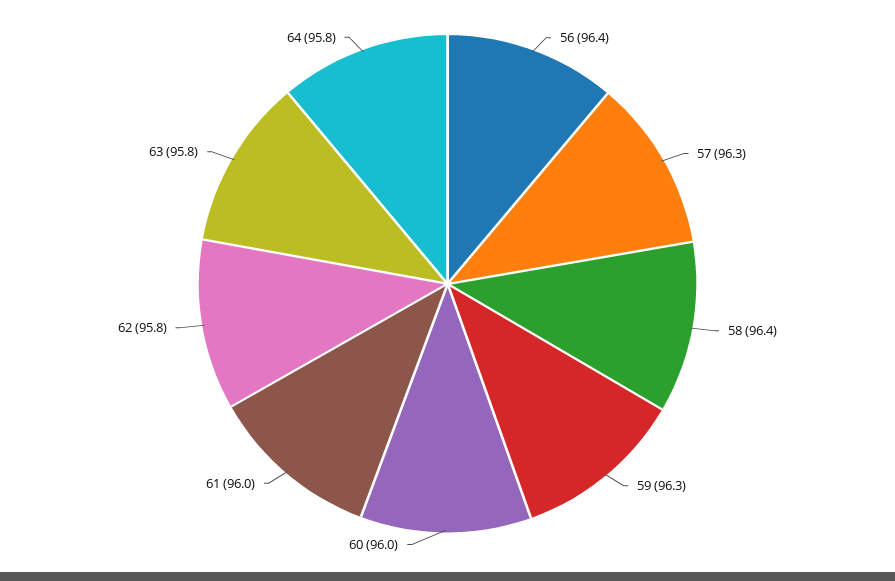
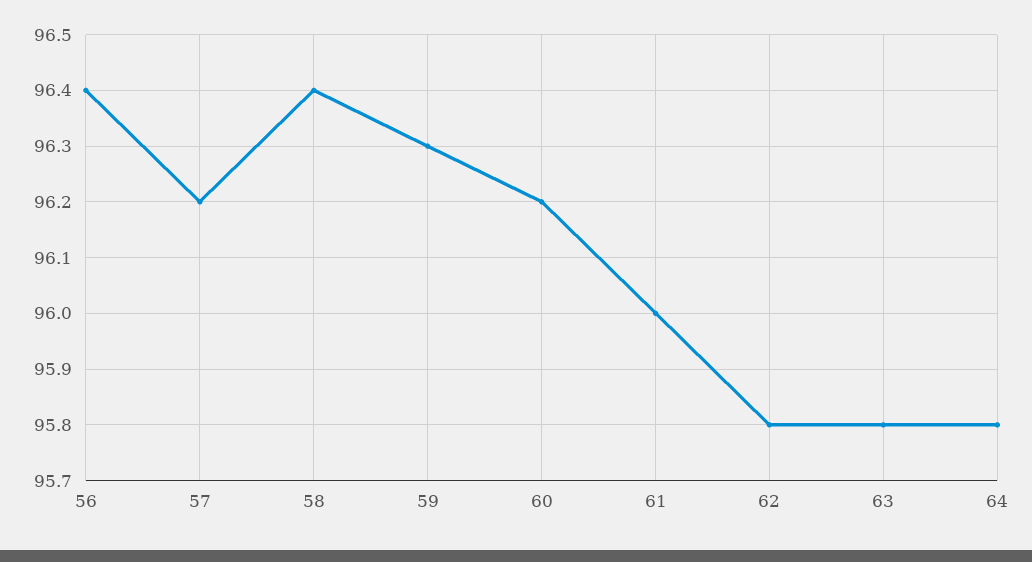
57: 96.3 -> 96.2
60: 96 -> 96.2

